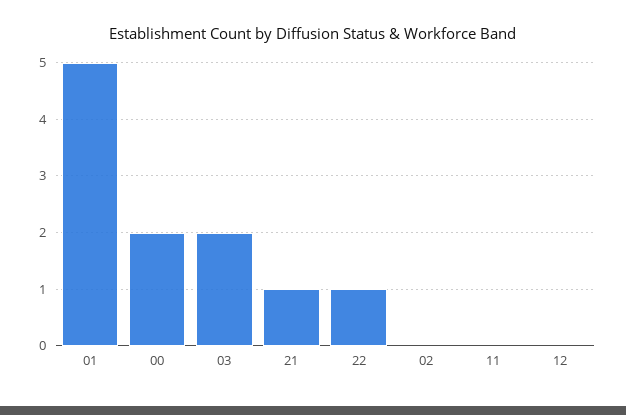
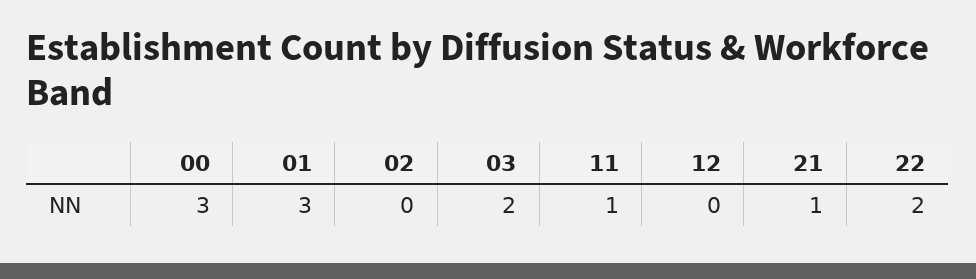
01: 5 -> 3
00: 2 -> 3
22: 1 -> 2
11: 0 -> 1

